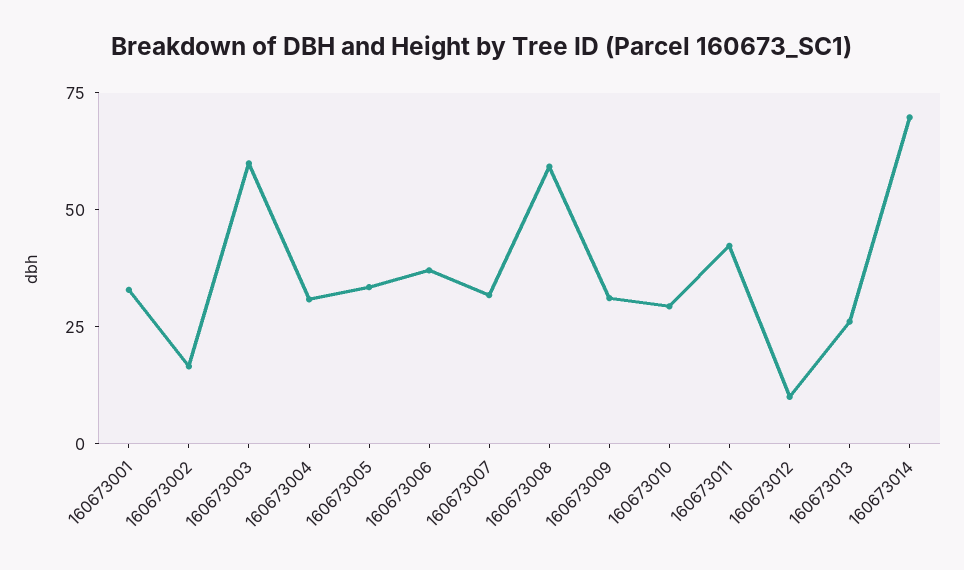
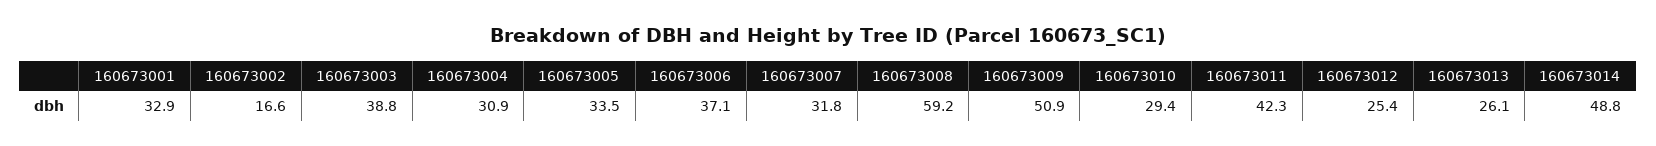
160673003: 60 -> 38.8
160673009: 30 -> 50.9
160673012: 10 -> 25.4
160673014: 70 -> 48.8

